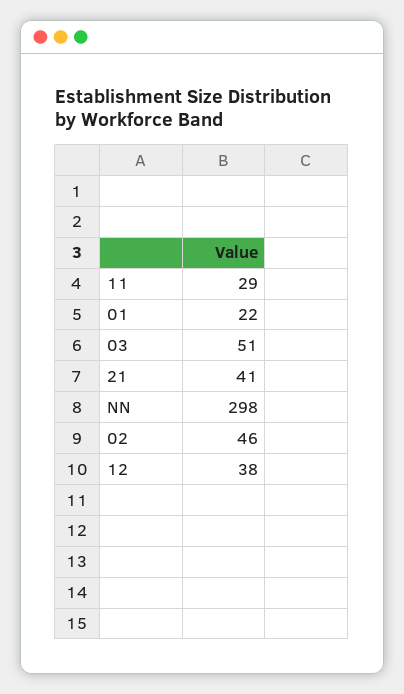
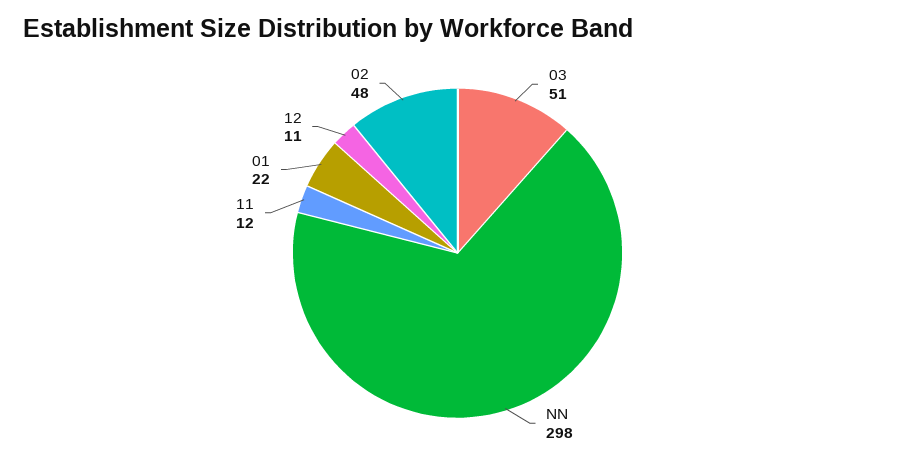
11: 29 -> 12
21: 41 -> none
02: 46 -> 48
12: 38 -> 11

